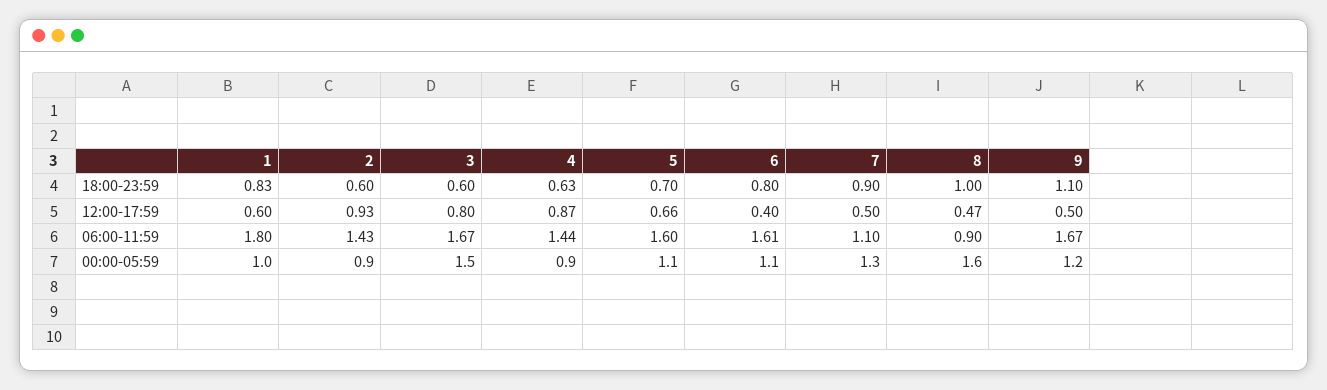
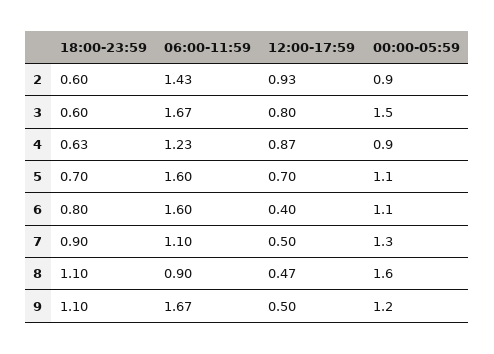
1, 18:00-23:59: 0.83 -> none
8, 18:00-23:59: 1 -> 1.1
1, 12:00-17:59: 0.6 -> none
5, 12:00-17:59: 0.66 -> 0.7
1, 06:00-11:59: 1.8 -> none
4, 06:00-11:59: 1.44 -> 1.23
6, 06:00-11:59: 1.61 -> 1.6
1, 00:00-05:59: 1 -> none

